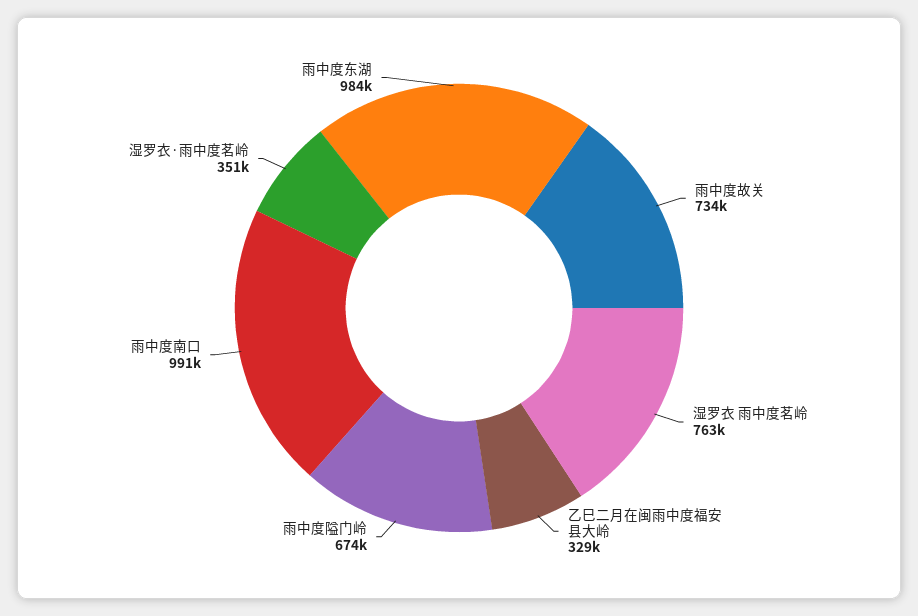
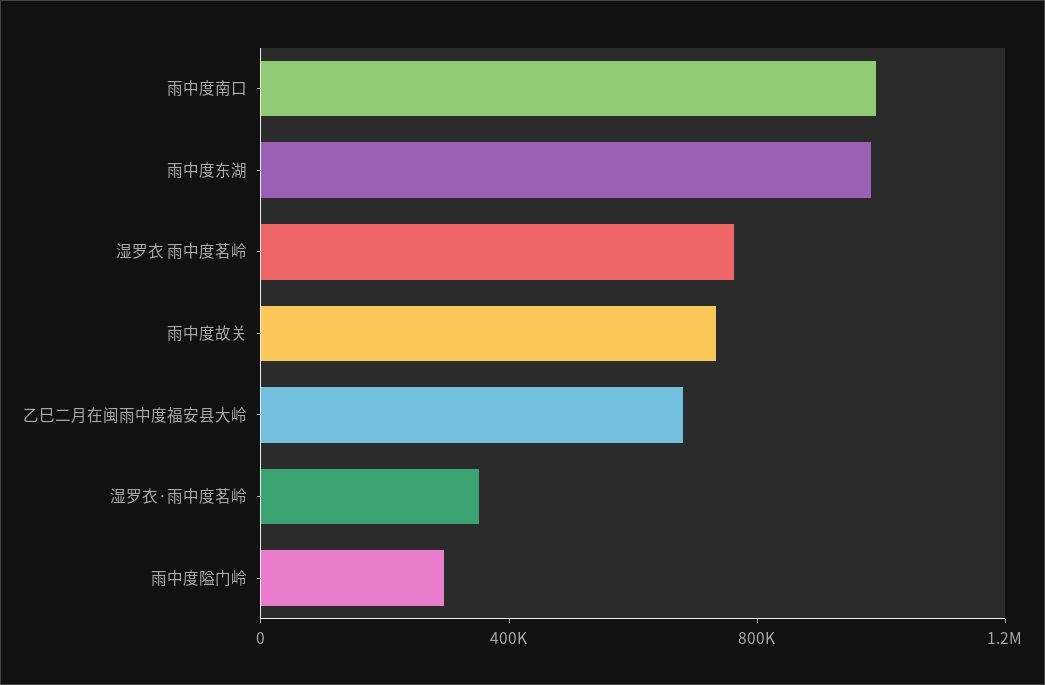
乙巳二月在闽雨中度福安县大岭: 329000 -> 700000
雨中度隘门岭: 674000 -> 300000

